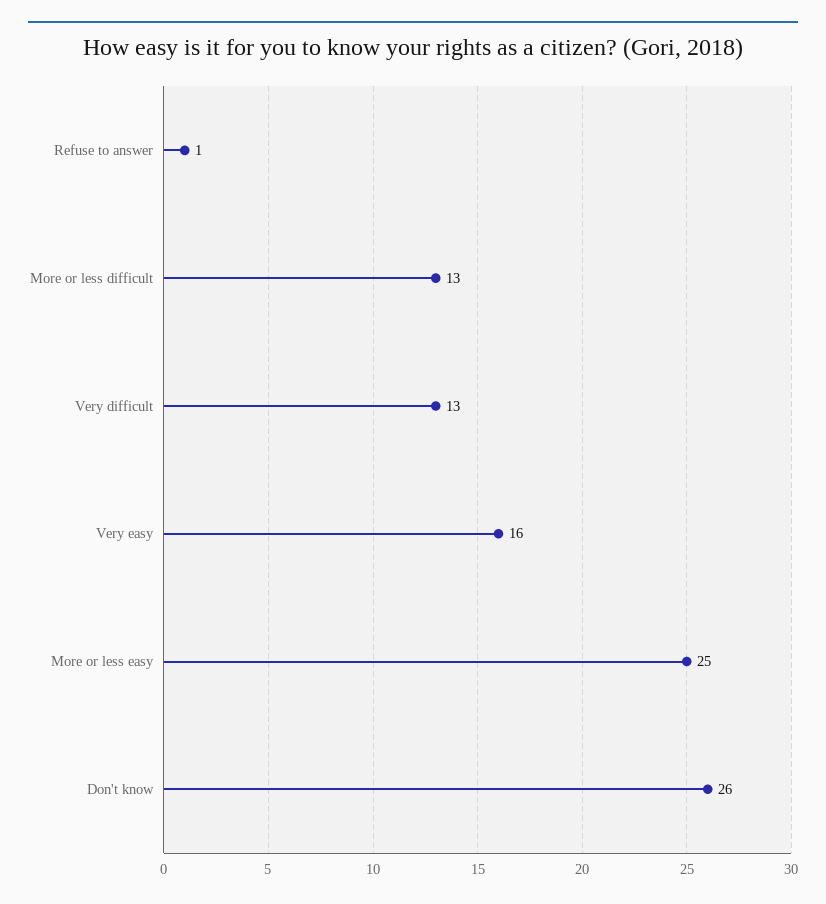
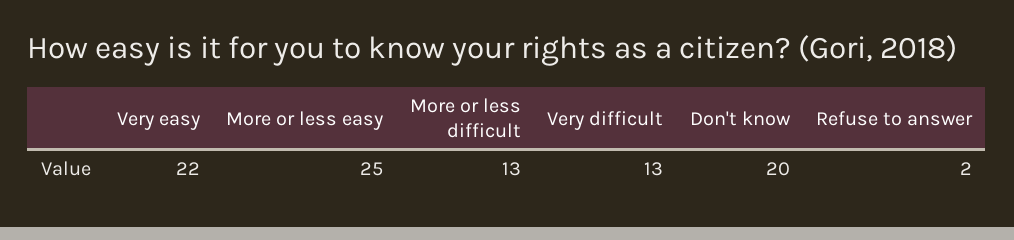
Refuse to answer: 1 -> 2
Very easy: 16 -> 22
Don't know: 26 -> 20

